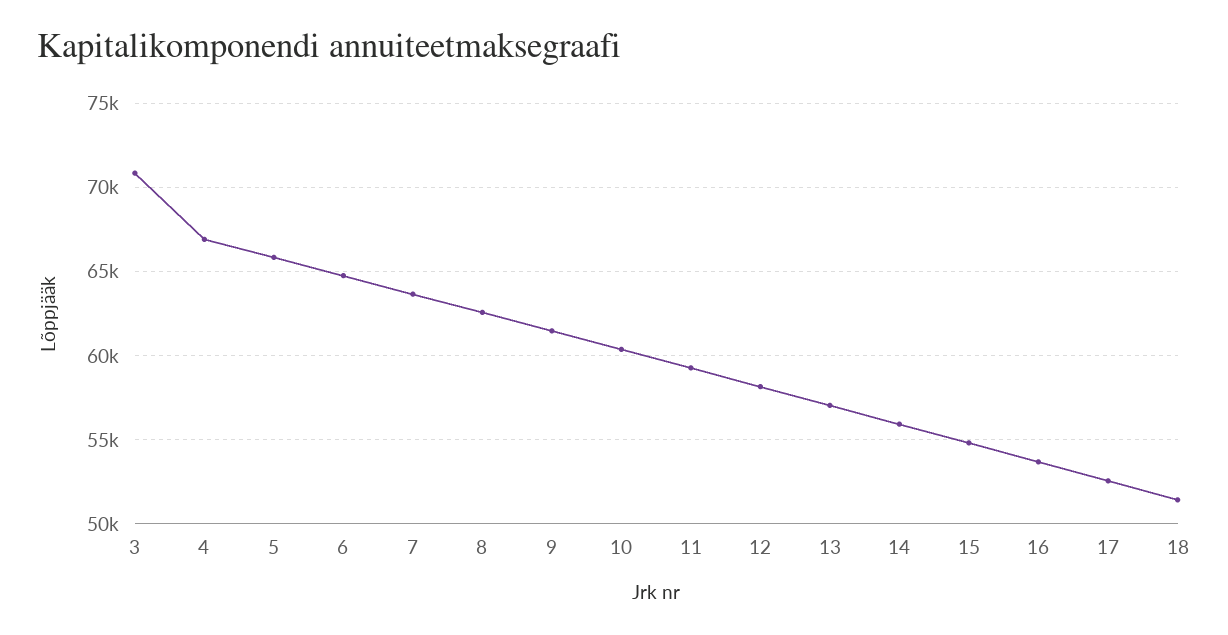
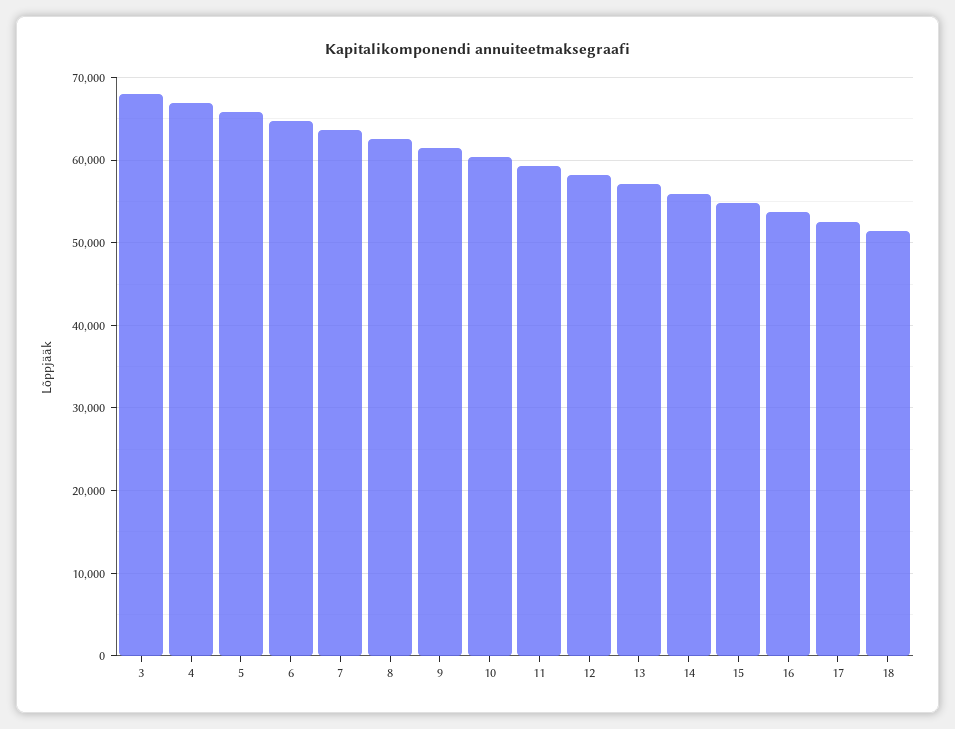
3: 71000 -> 68000

